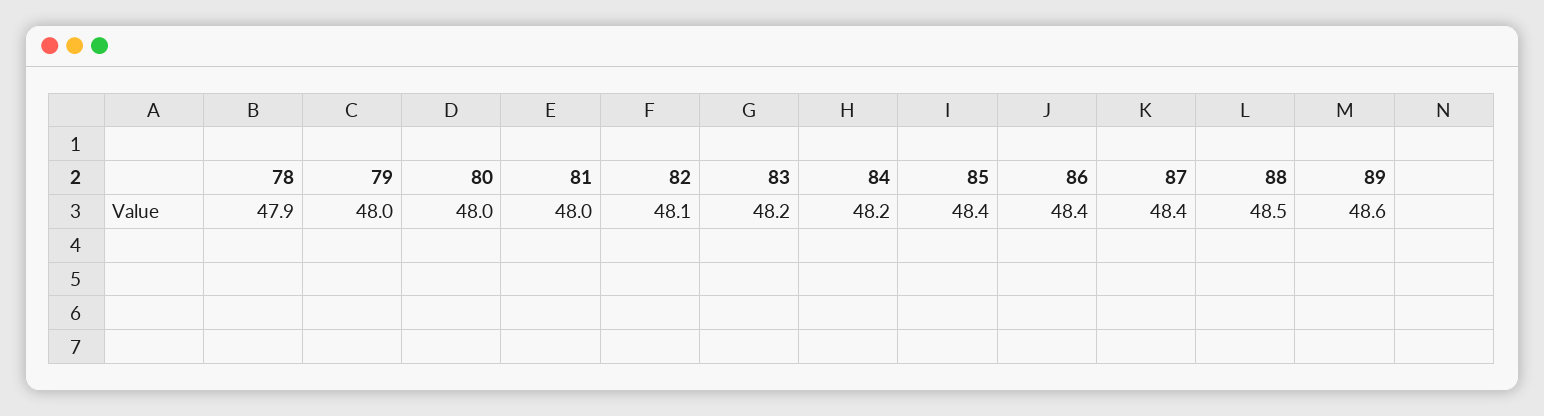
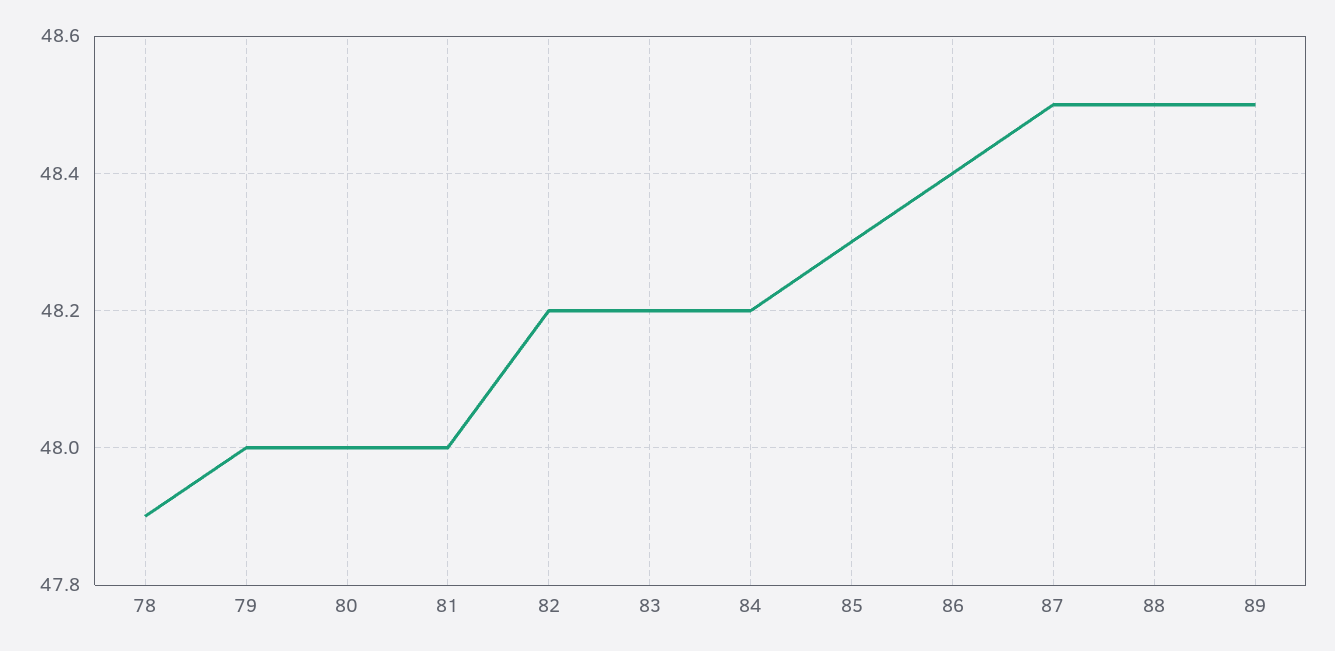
82: 48.1 -> 48.2
85: 48.4 -> 48.3
87: 48.4 -> 48.5
89: 48.6 -> 48.5

